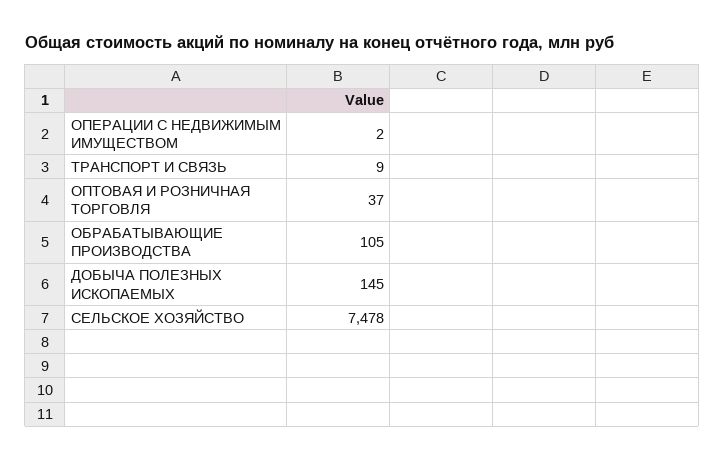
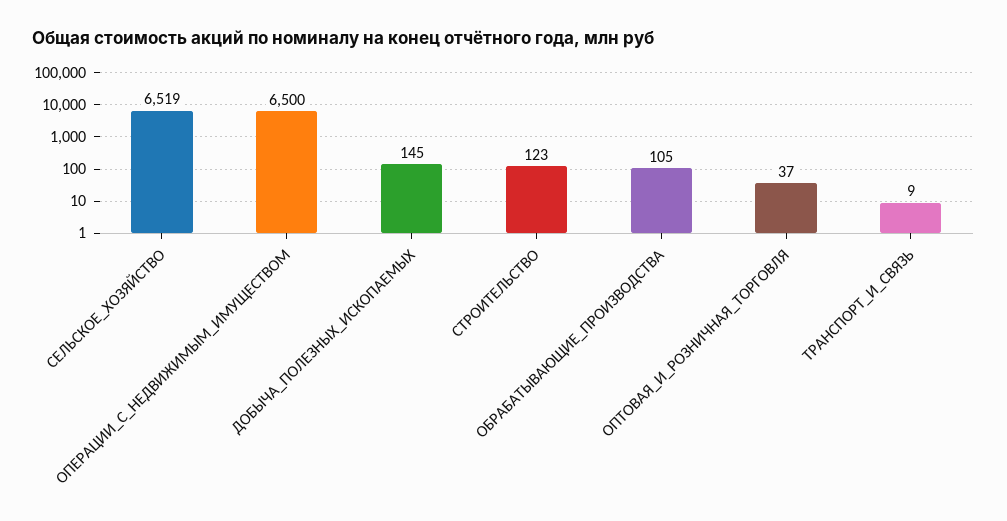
ОПЕРАЦИИ С НЕДВИЖИМЫМ ИМУЩЕСТВОМ: 2 -> 6500
СЕЛЬСКОЕ ХОЗЯЙСТВО: 7478 -> 6519
СТРОИТЕЛЬСТВО: none -> 123

